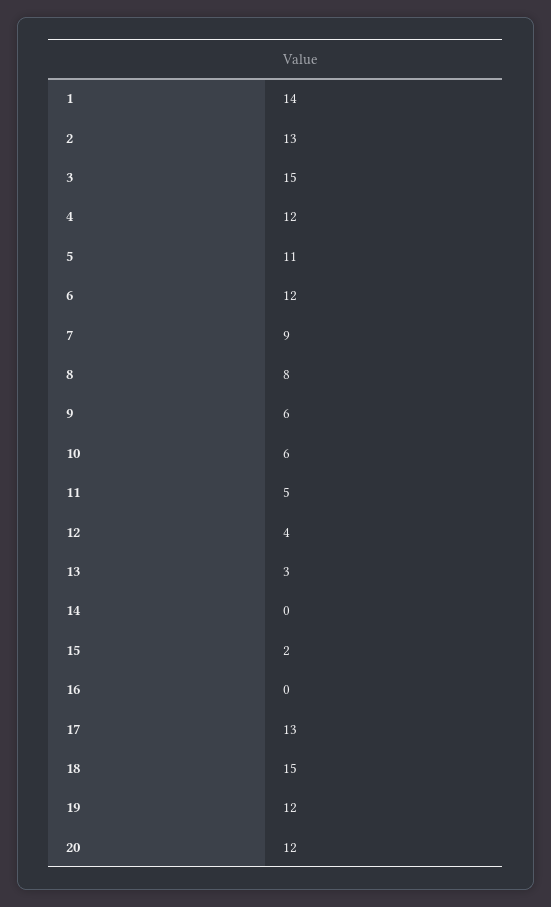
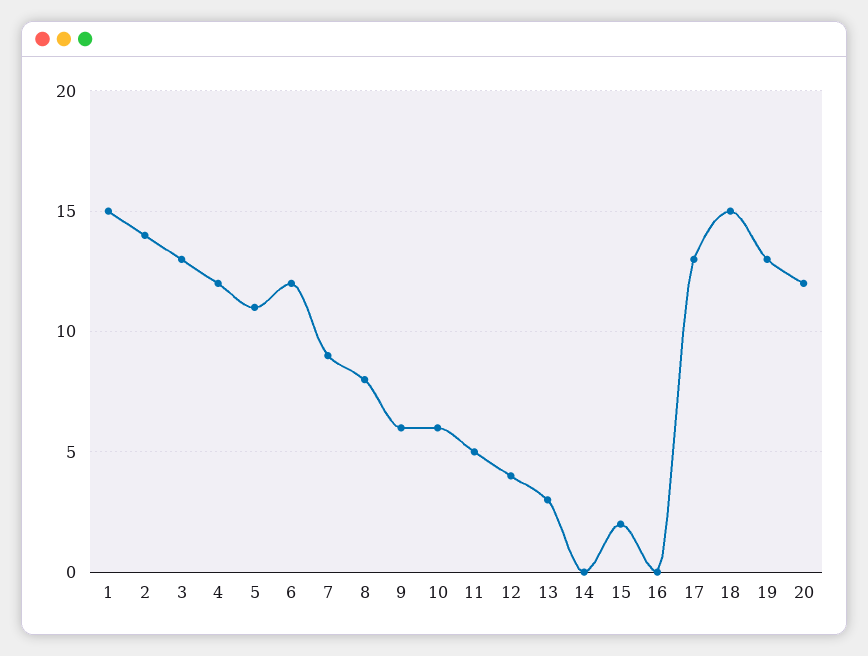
1: 14 -> 15
2: 13 -> 14
3: 15 -> 13
19: 12 -> 13

